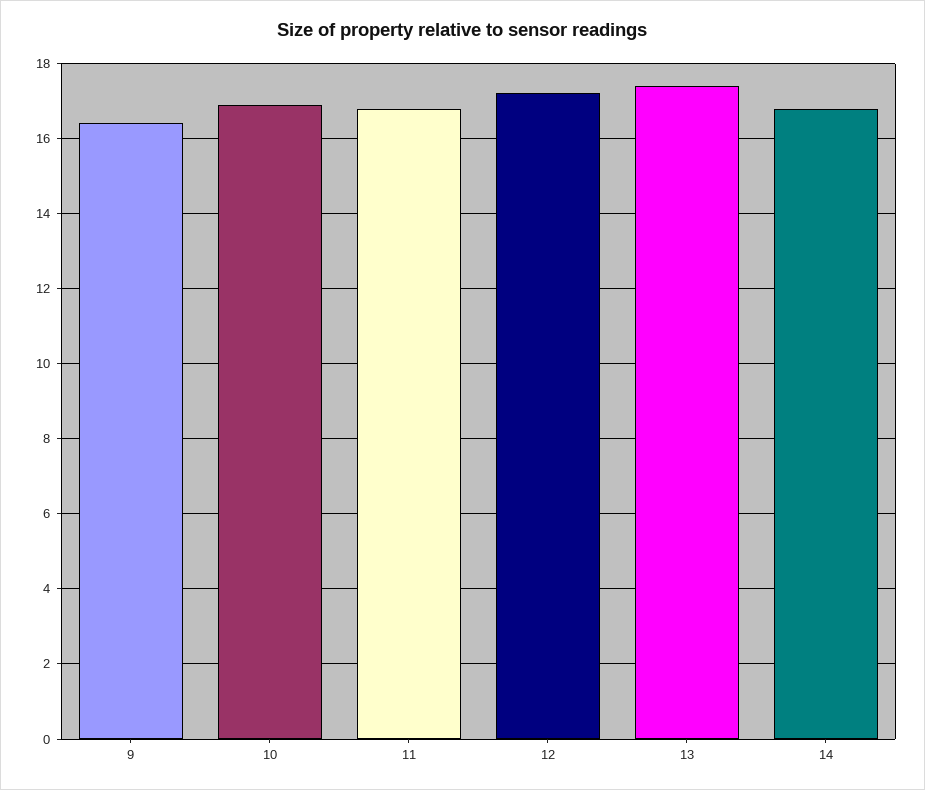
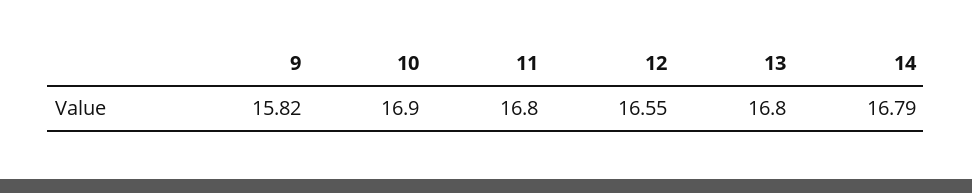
9: 16.4 -> 15.82
12: 17.2 -> 16.55
13: 17.4 -> 16.8

